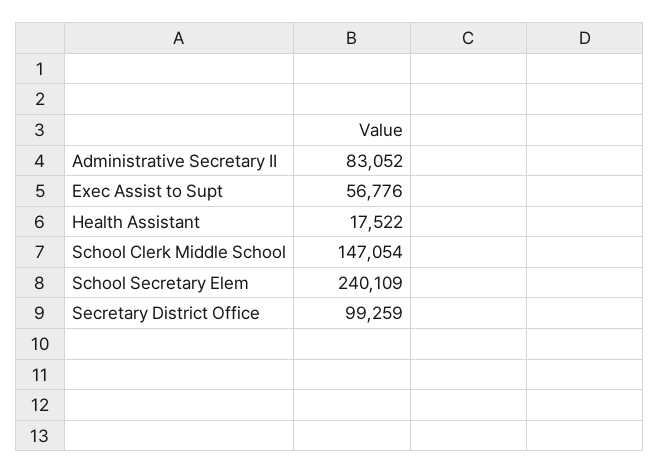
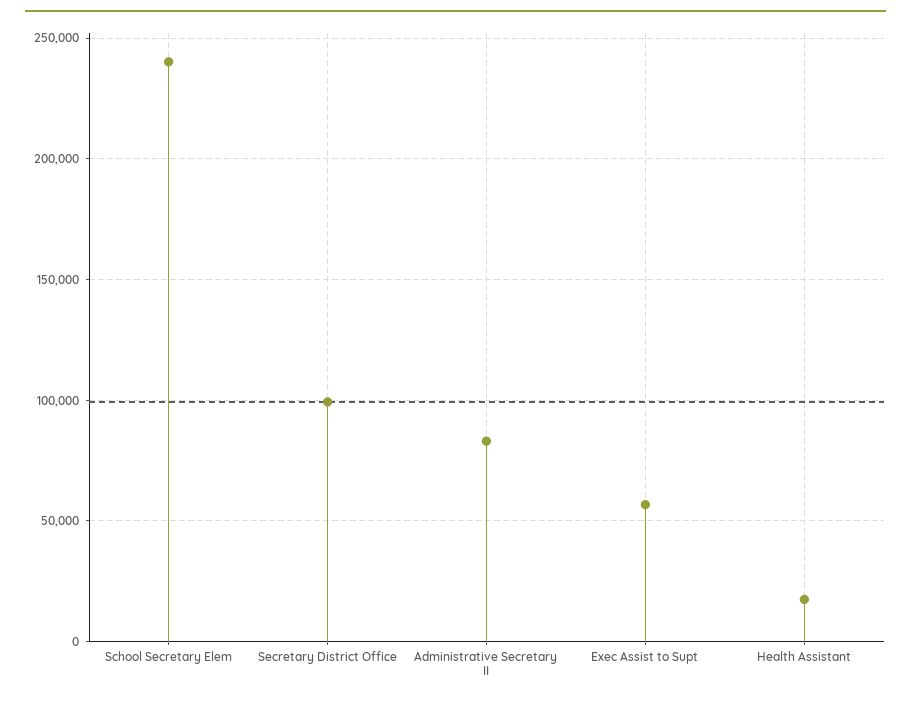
School Clerk Middle School: 147054 -> none

